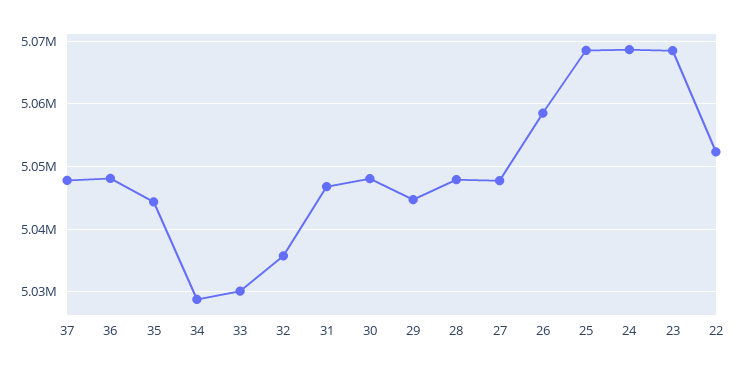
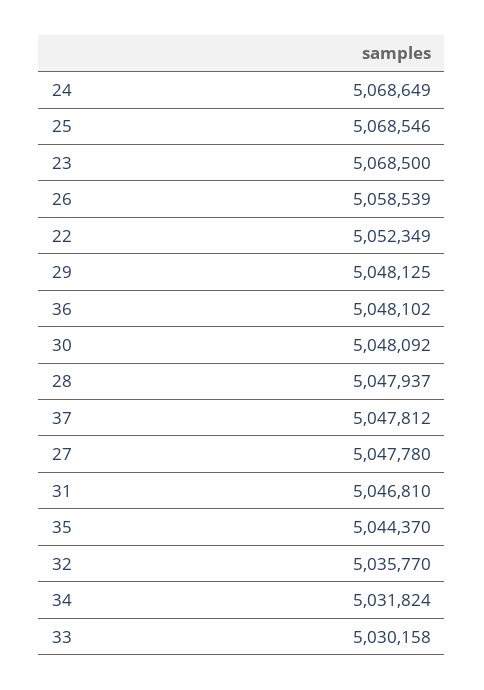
34: 5029000 -> 5031824
29: 5045000 -> 5048125

